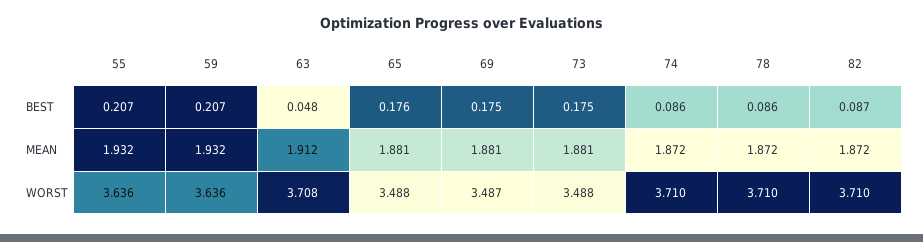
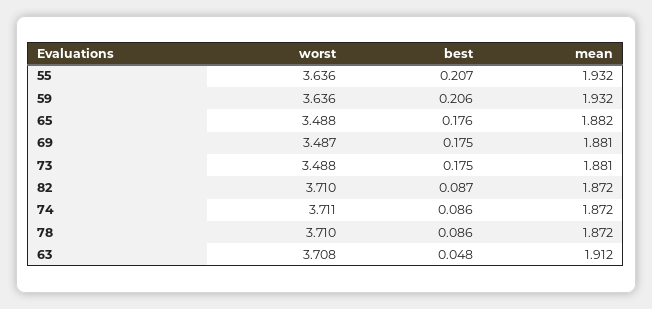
59, BEST: 0.207 -> 0.206
65, MEAN: 1.881 -> 1.882
74, WORST: 3.71 -> 3.711

